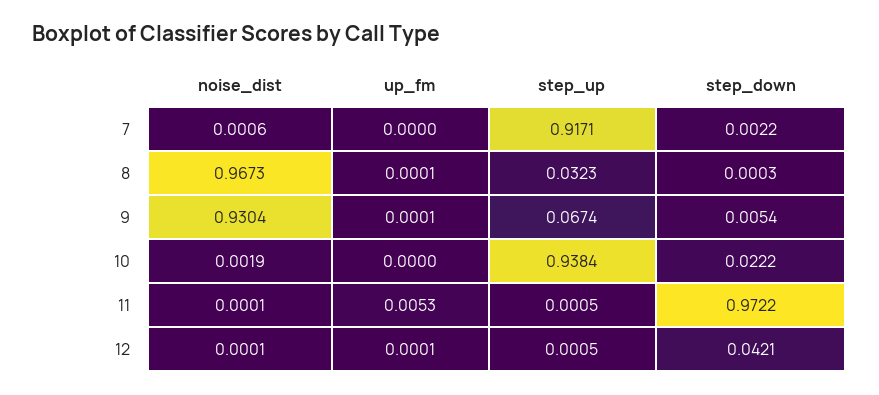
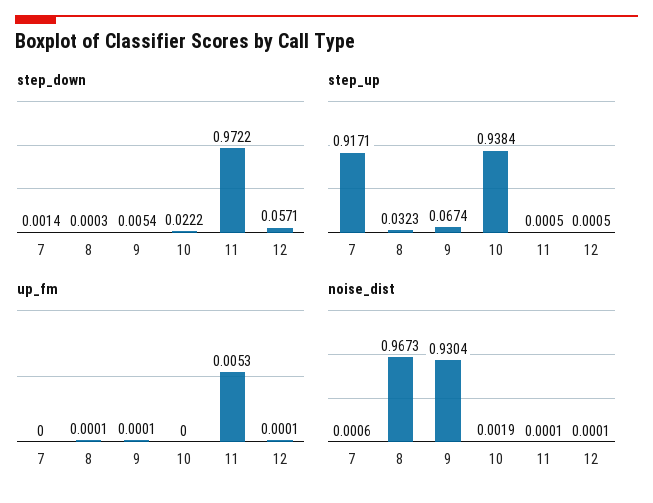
step_down, 7: 0.0022 -> 0.0014
step_down, 12: 0.0421 -> 0.0571

